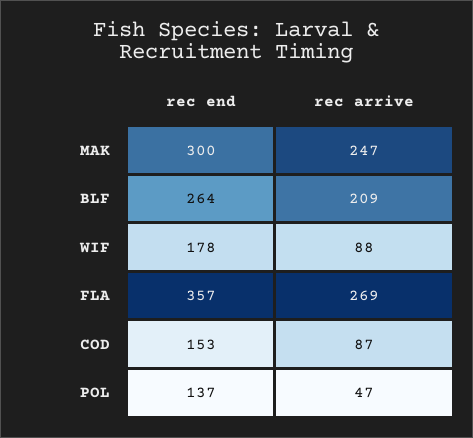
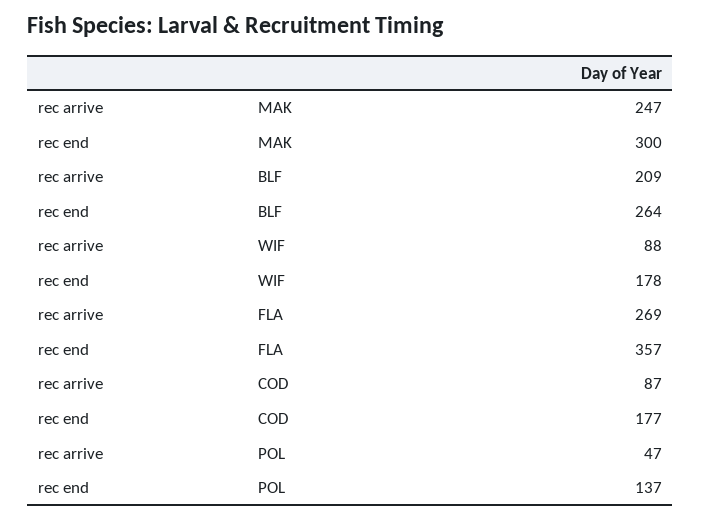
rec end, COD: 153 -> 177

